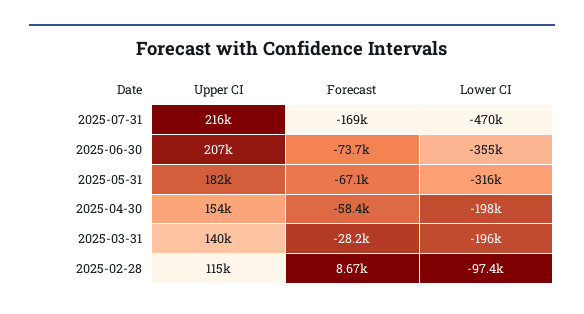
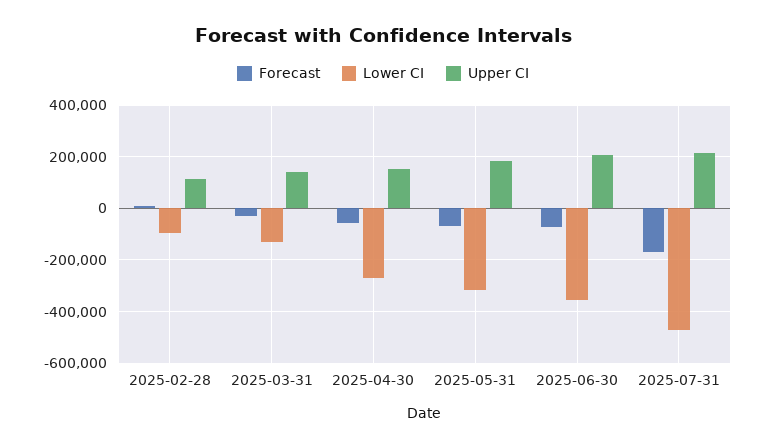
Lower CI, 2025-04-30: -198000 -> -275000
Lower CI, 2025-03-31: -196000 -> -125000

